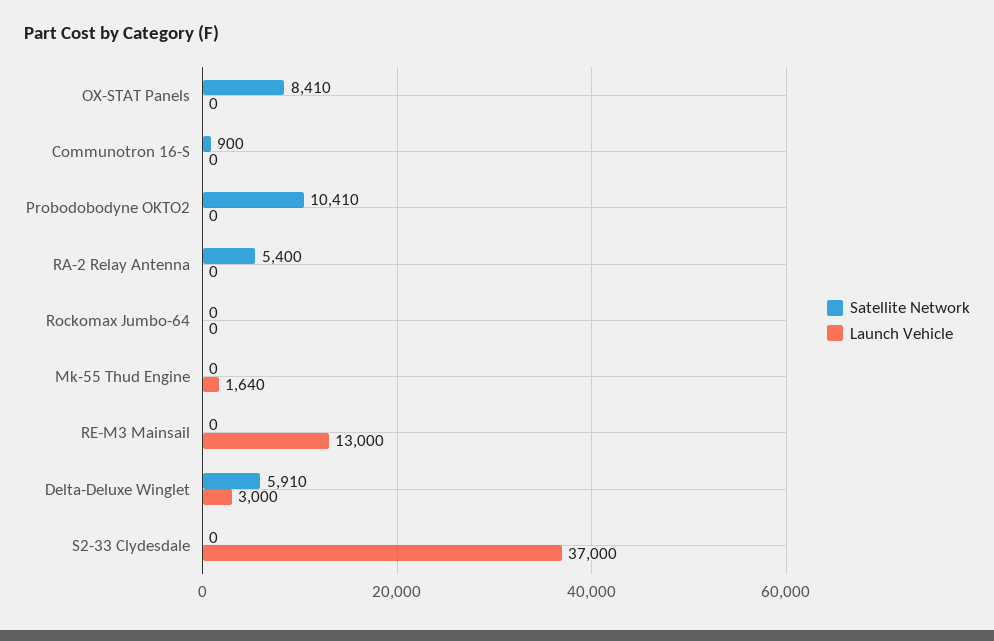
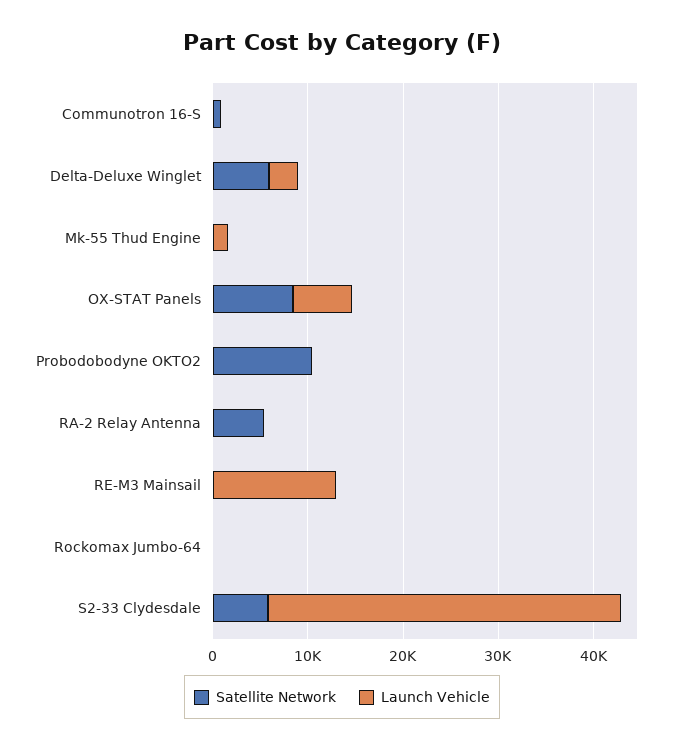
Launch Vehicle, OX-STAT Panels: 0 -> 6000
Satellite Network, S2-33 Clydesdale: 0 -> 6000

